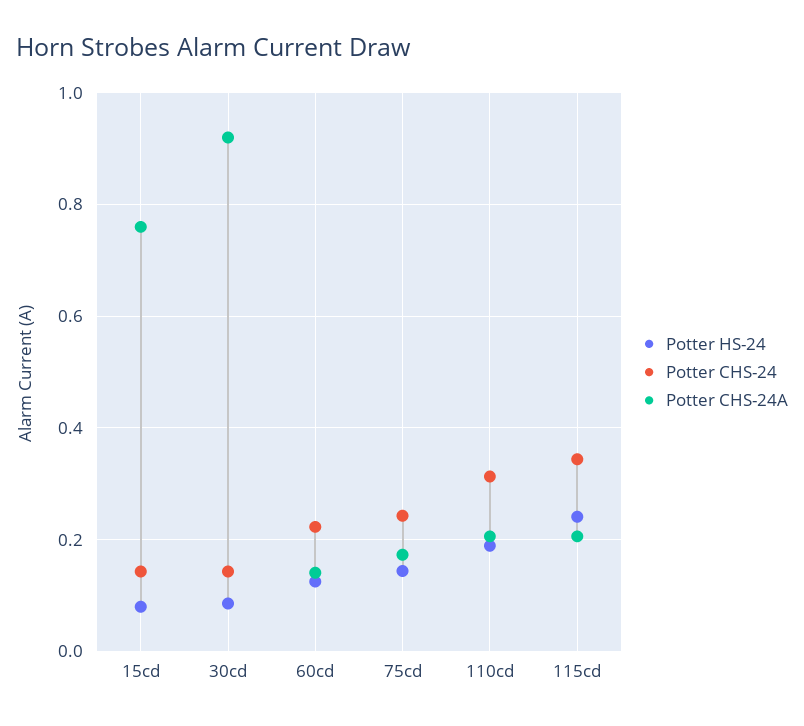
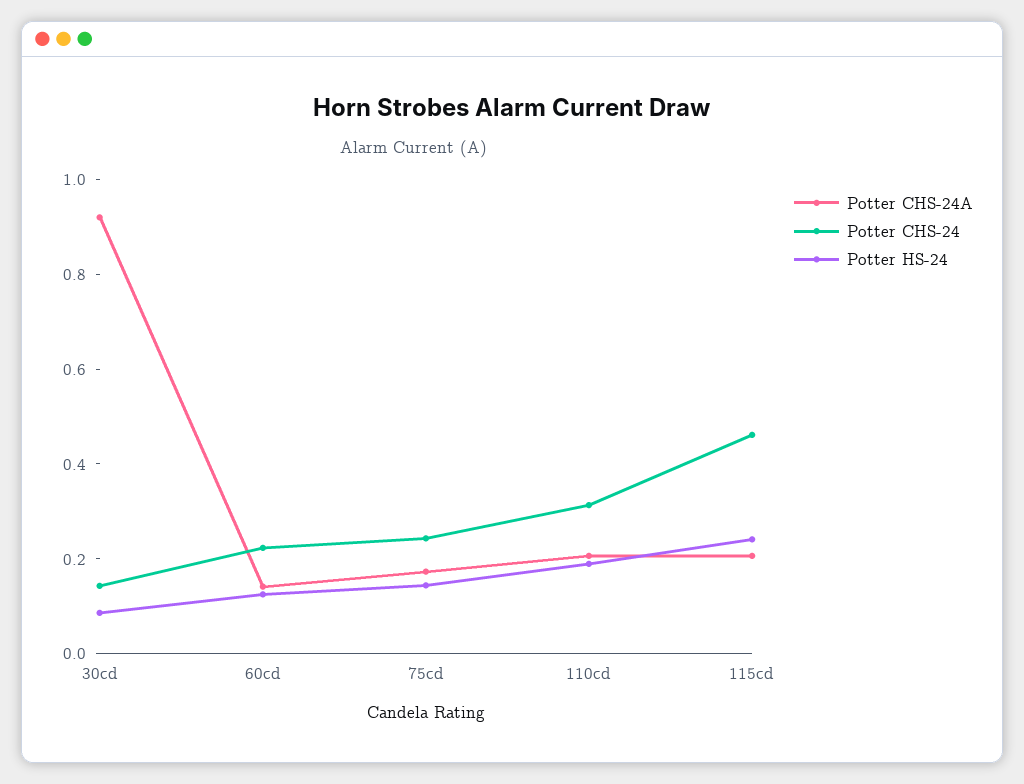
Potter HS-24, 15cd: 0.08 -> none
Potter CHS-24, 15cd: 0.14 -> none
Potter CHS-24A, 15cd: 0.76 -> none
Potter CHS-24, 115cd: 0.34 -> 0.45

